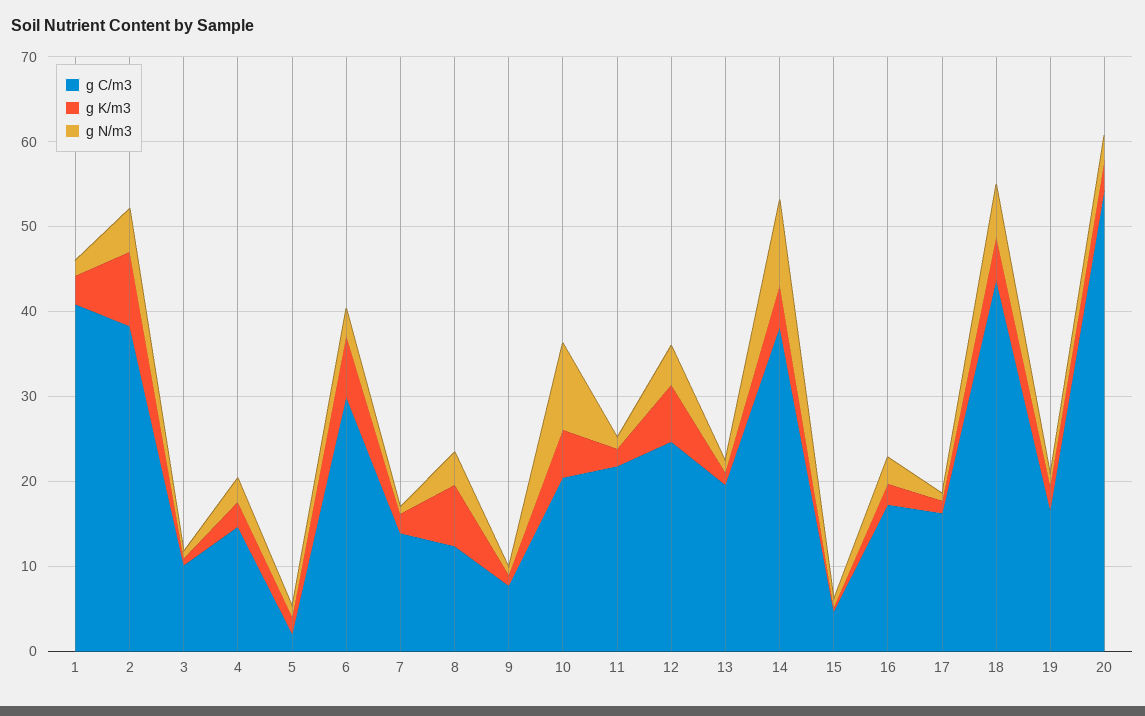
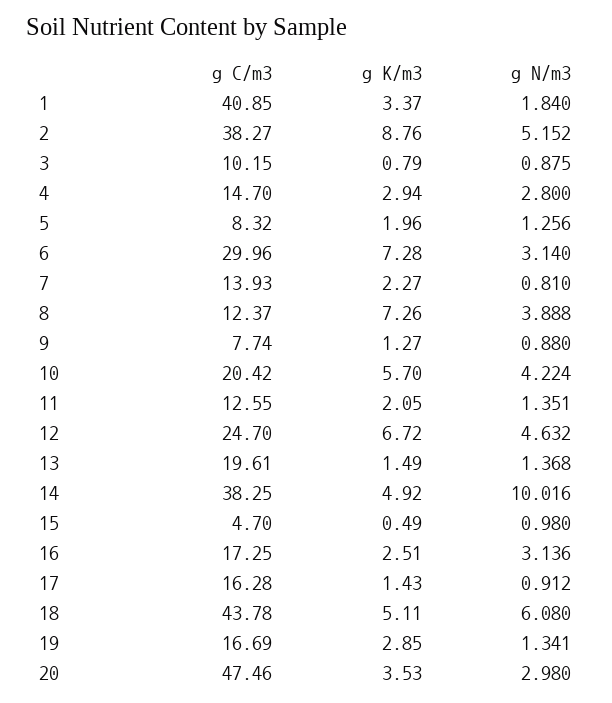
g C/m3, 5: 2 -> 8.32
g N/m3, 10: 10 -> 4.224
g C/m3, 11: 22 -> 12.55
g C/m3, 20: 54 -> 47.46

